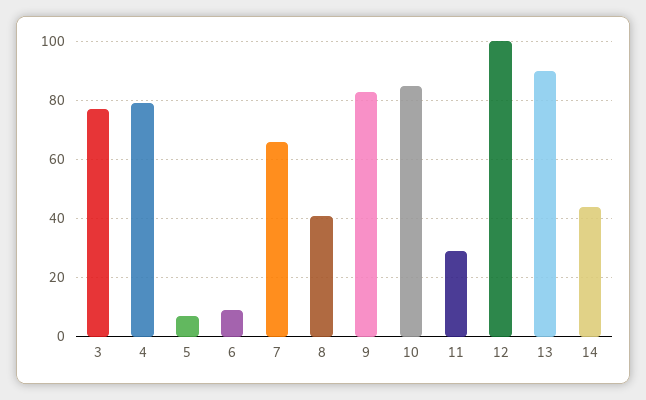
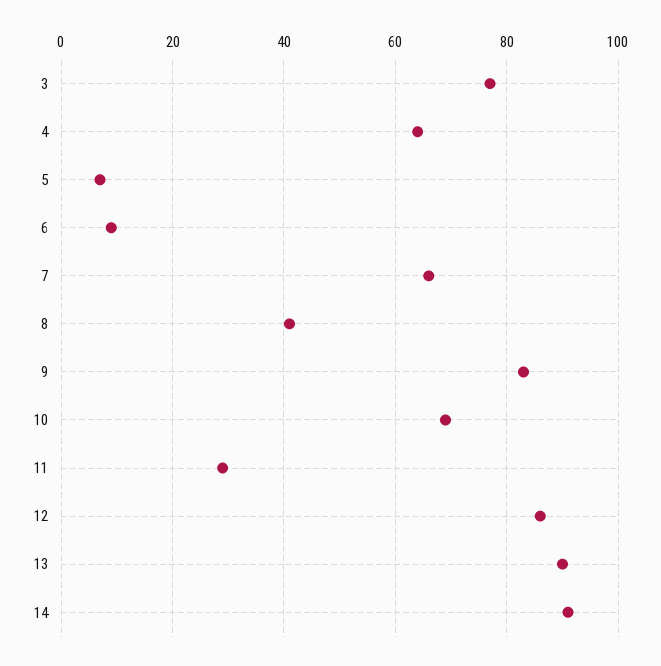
4: 80 -> 65
10: 85 -> 70
12: 100 -> 85
14: 45 -> 90

